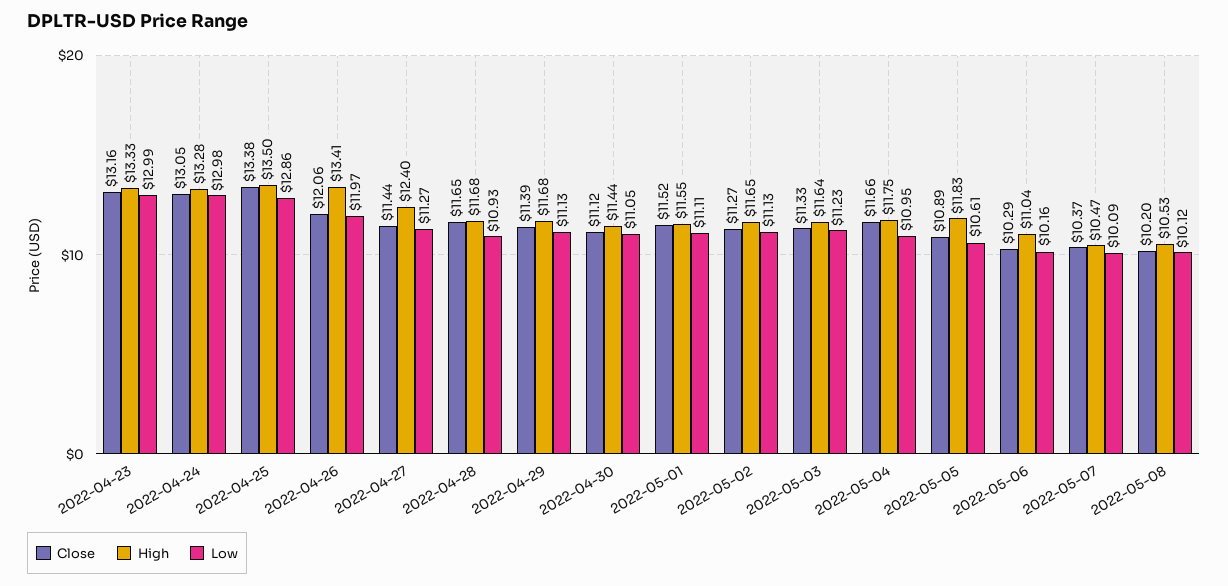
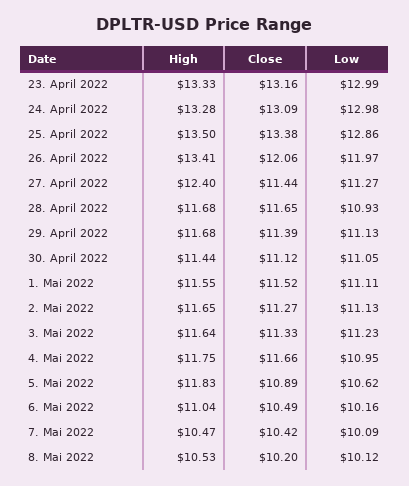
Close, 2022-04-24: 13.05 -> 13.09
Low, 2022-05-05: 10.61 -> 10.62
Close, 2022-05-06: 10.29 -> 10.49
Close, 2022-05-07: 10.37 -> 10.42

